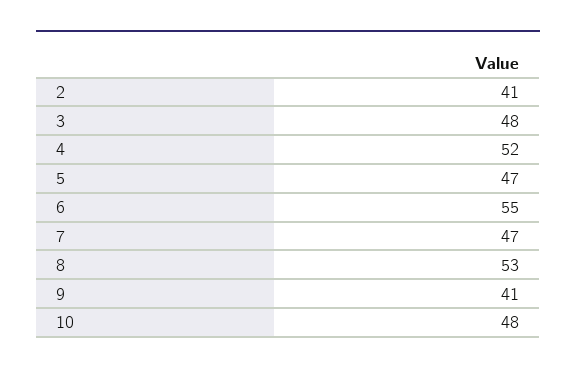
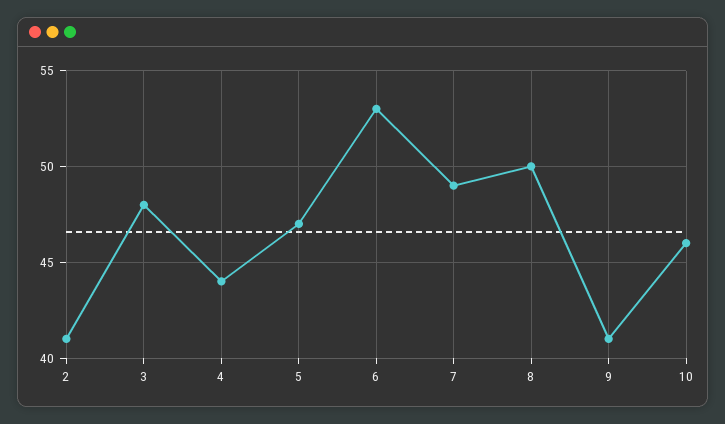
4: 52 -> 44
6: 55 -> 53
7: 47 -> 49
8: 53 -> 50
10: 48 -> 46

